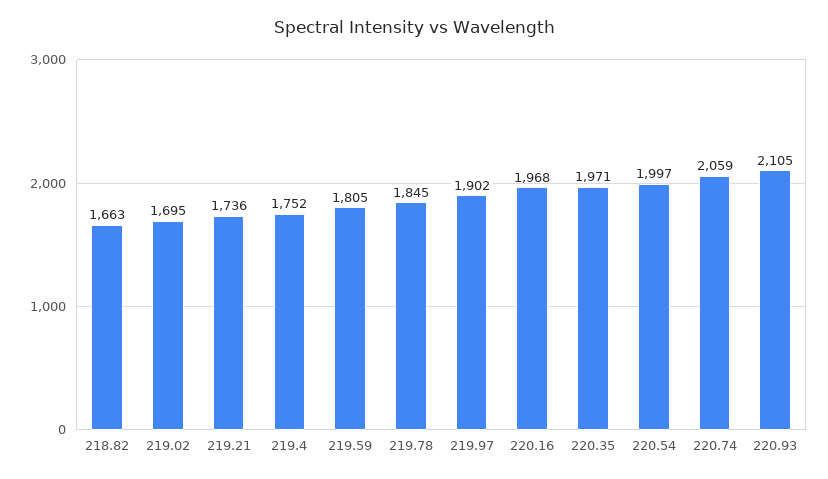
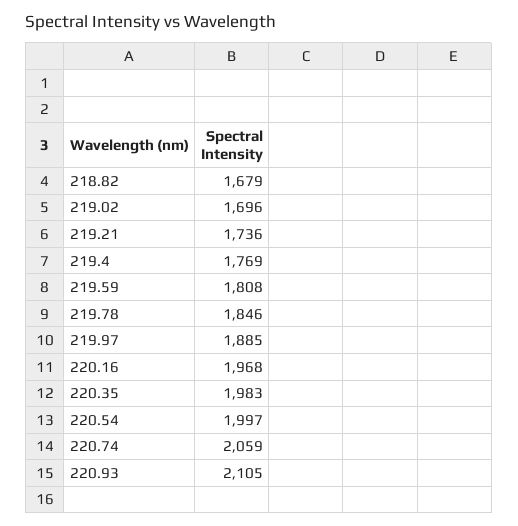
218.82: 1663 -> 1679
219.02: 1695 -> 1696
219.4: 1752 -> 1769
219.59: 1805 -> 1808
219.78: 1845 -> 1846
219.97: 1902 -> 1885
220.35: 1971 -> 1983

